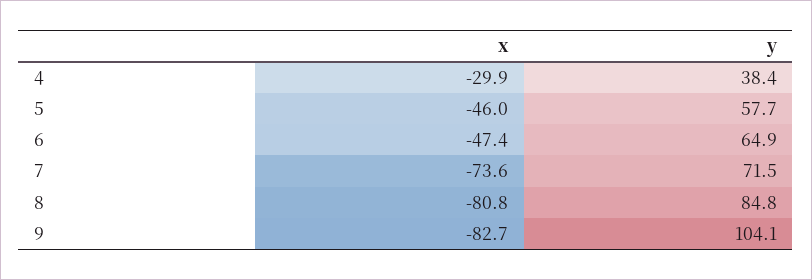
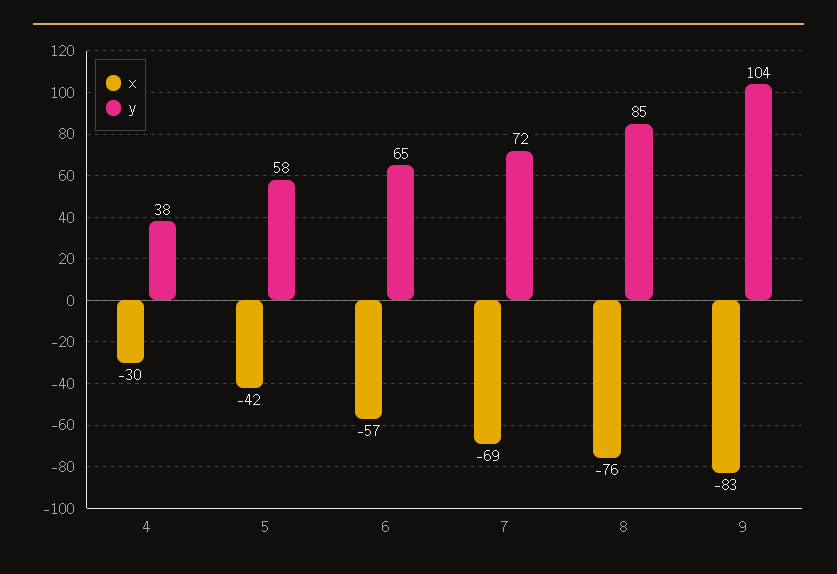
x, 5: -46 -> -42
x, 6: -47.4 -> -57
x, 7: -73.6 -> -69
x, 8: -80.8 -> -76

